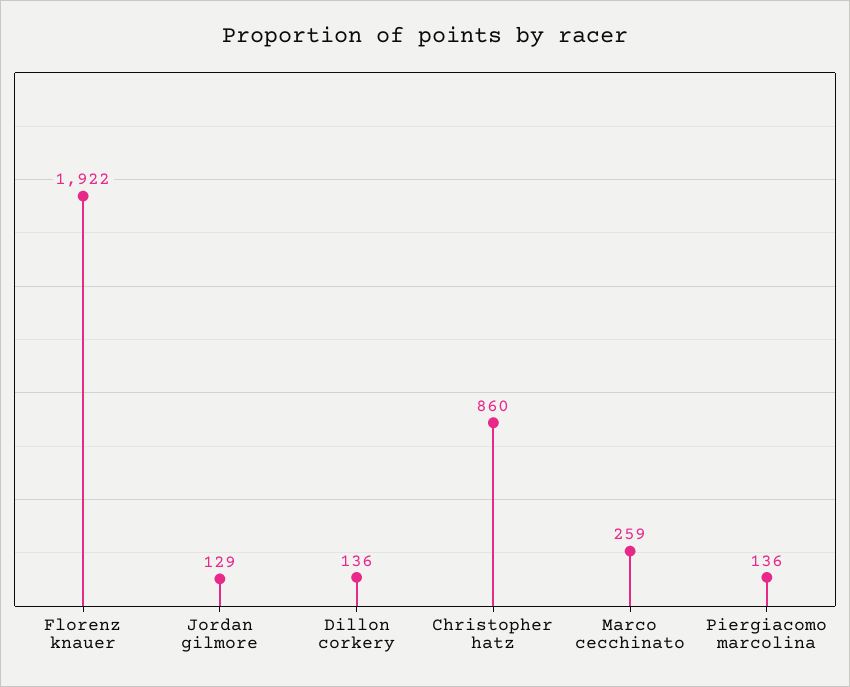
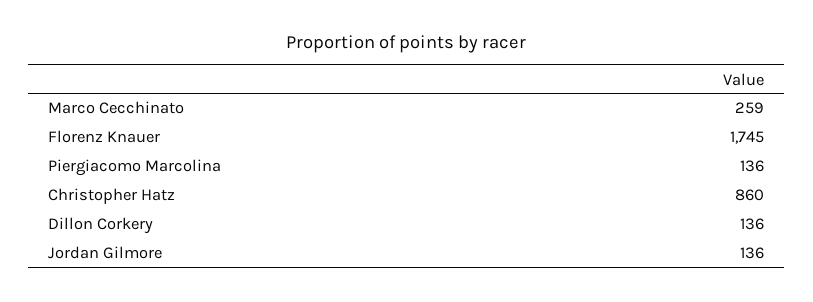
Florenz knauer: 1922 -> 1745
Jordan gilmore: 129 -> 136

